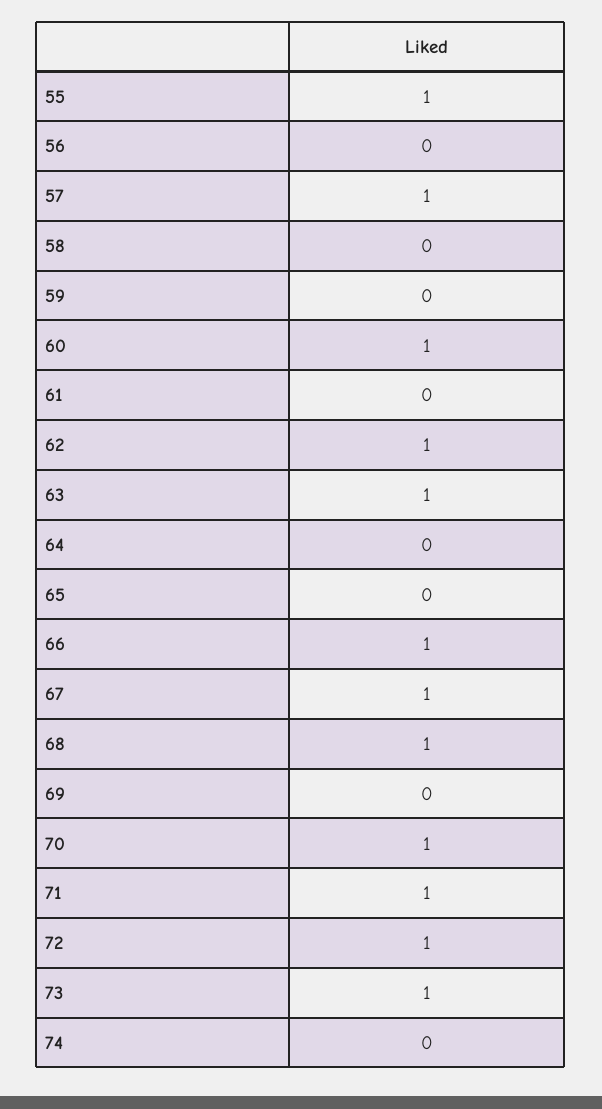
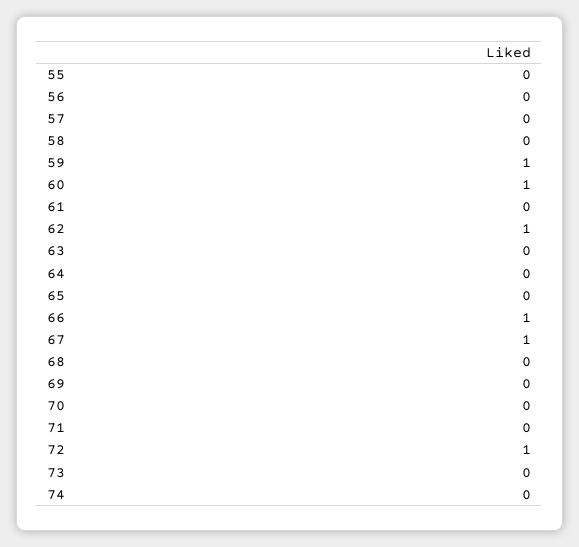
55: 1 -> 0
57: 1 -> 0
59: 0 -> 1
63: 1 -> 0
68: 1 -> 0
70: 1 -> 0
71: 1 -> 0
73: 1 -> 0

